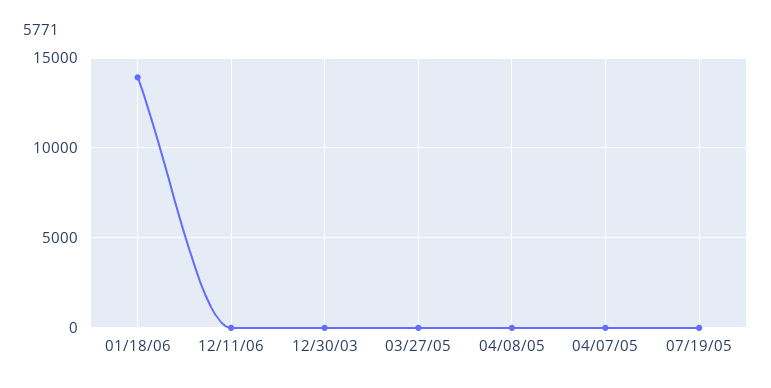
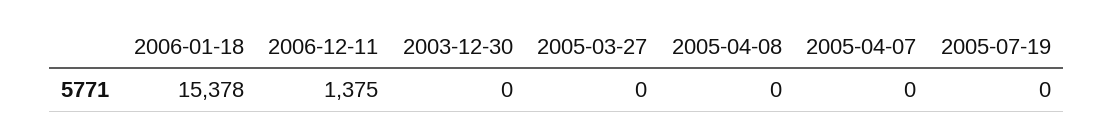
01/18/06: 14000 -> 15378
12/11/06: 0 -> 1375

